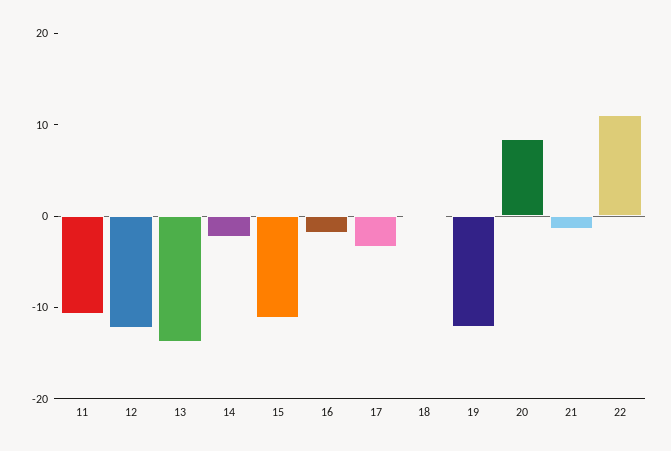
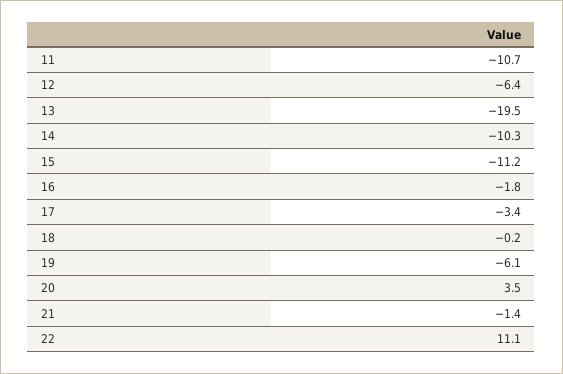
12: -12 -> -6.4
13: -14 -> -19.5
14: -2 -> -10.3
19: -12 -> -6.1
20: 8 -> 3.5

